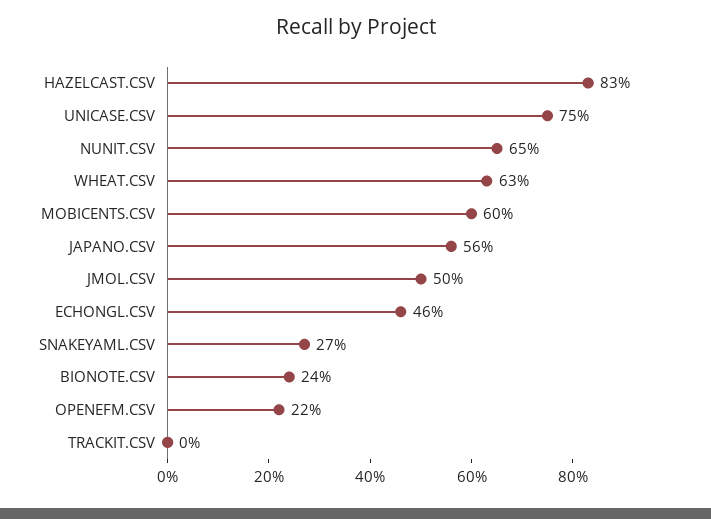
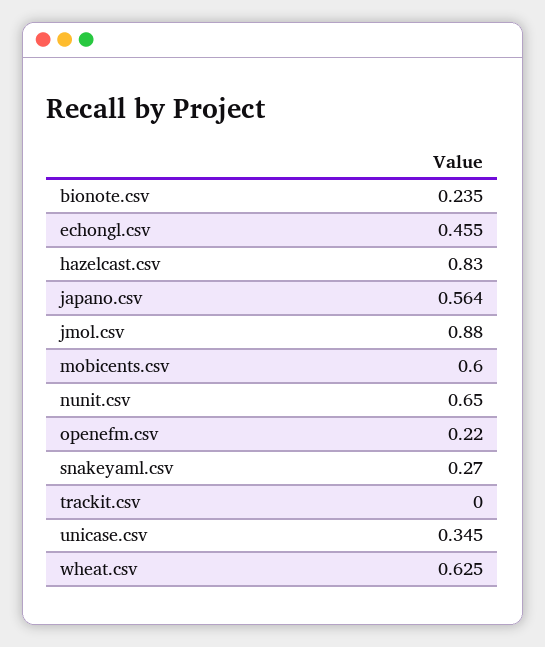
UNICASE.CSV: 0.75 -> 0.345
JMOL.CSV: 0.5 -> 0.88

